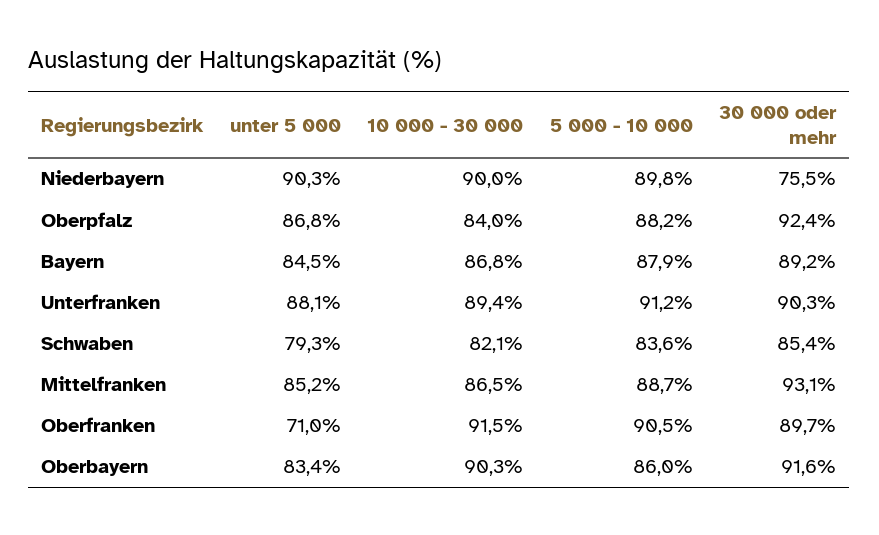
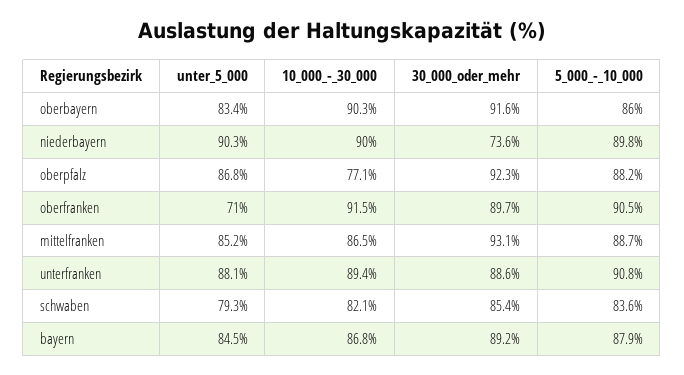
30 000 oder mehr, Niederbayern: 75.5 -> 73.6
10 000 - 30 000, Oberpfalz: 84 -> 77.1
30 000 oder mehr, Oberpfalz: 92.4 -> 92.3
5 000 - 10 000, Unterfranken: 91.2 -> 90.8
30 000 oder mehr, Unterfranken: 90.3 -> 88.6

